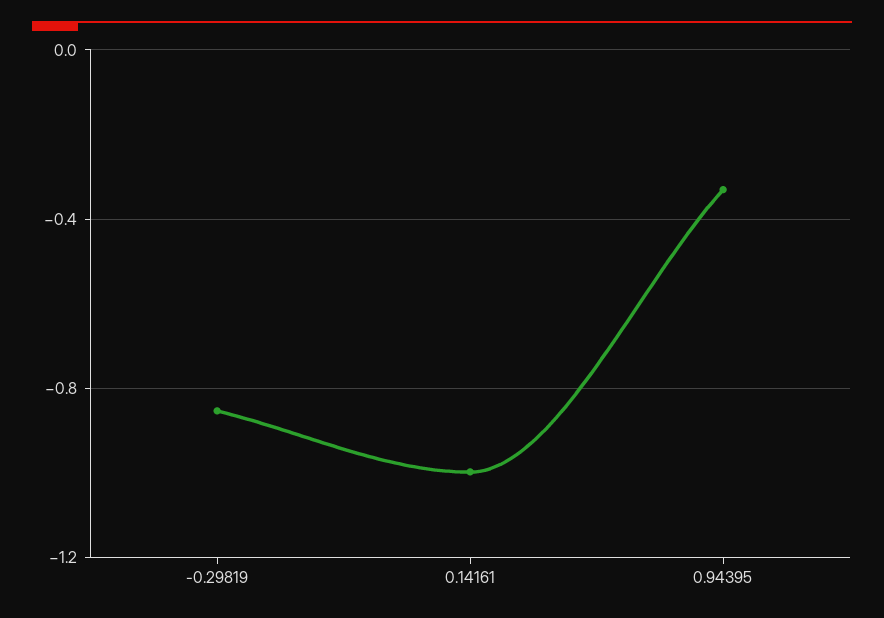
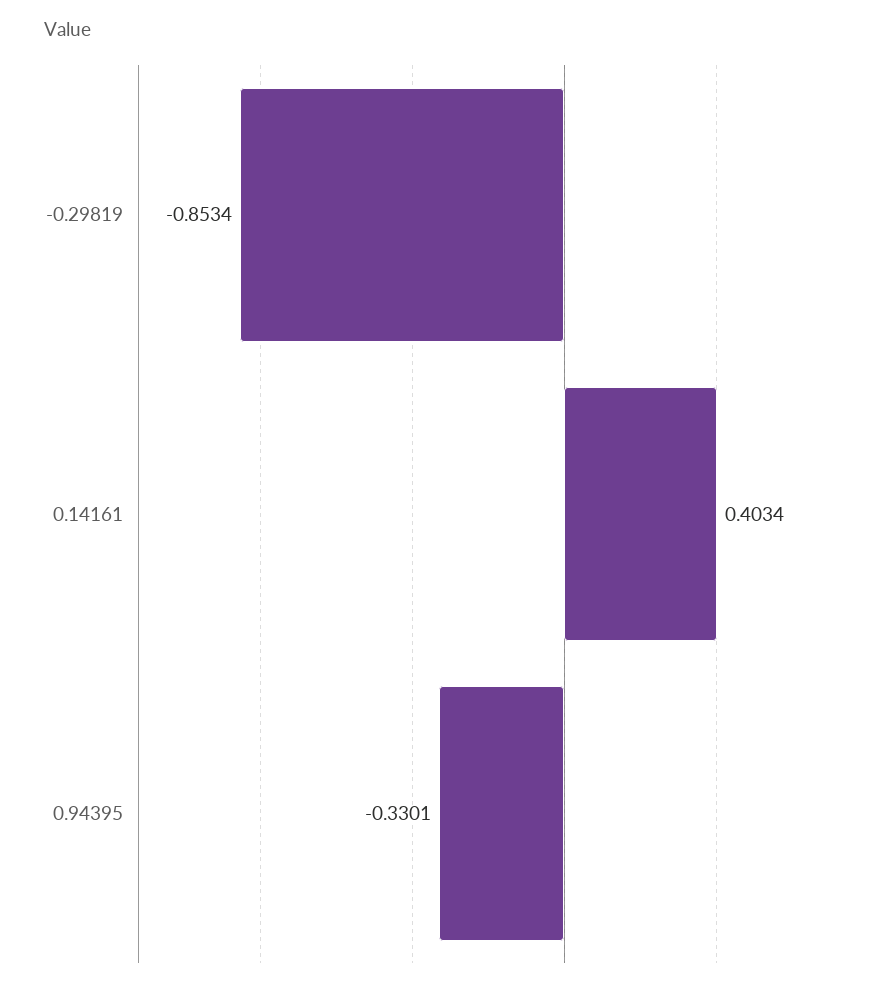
0.14161: -1 -> 0.4034

